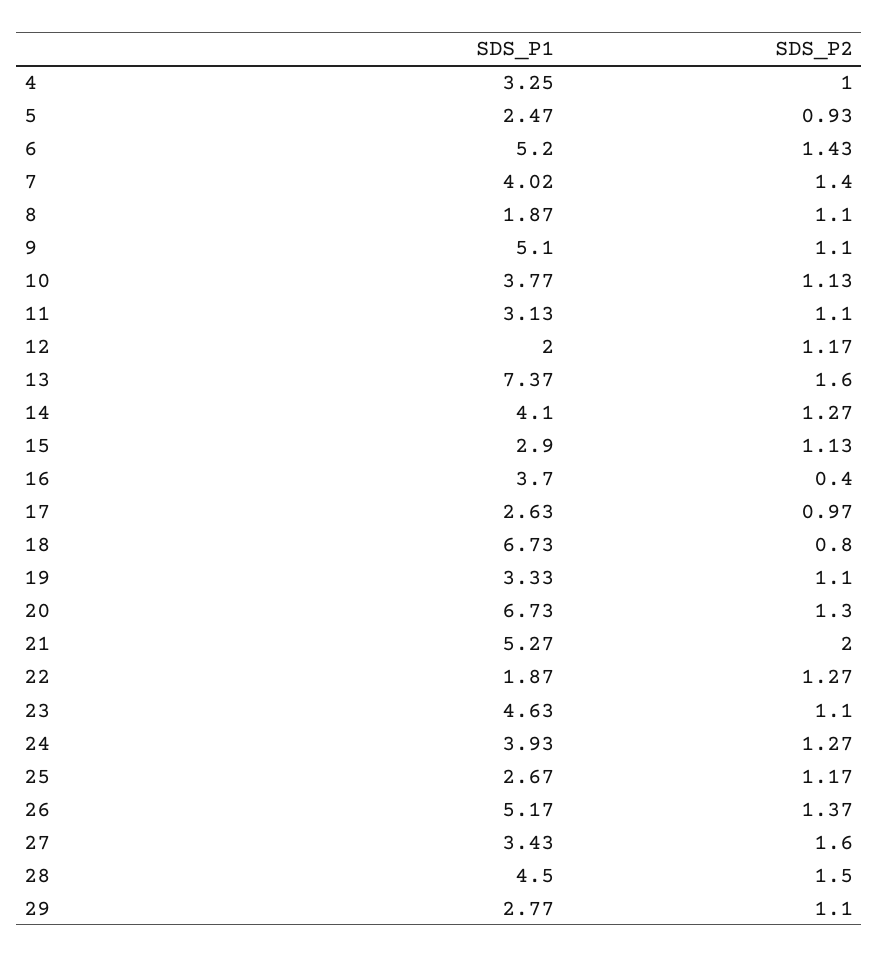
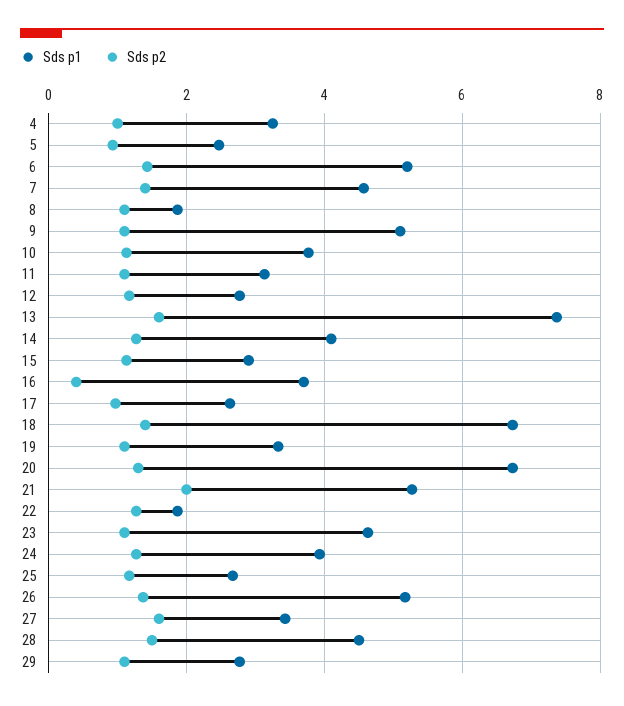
SDS_P1, 7: 4.02 -> 4.6
SDS_P1, 12: 2 -> 2.8
SDS_P2, 18: 0.8 -> 1.4

